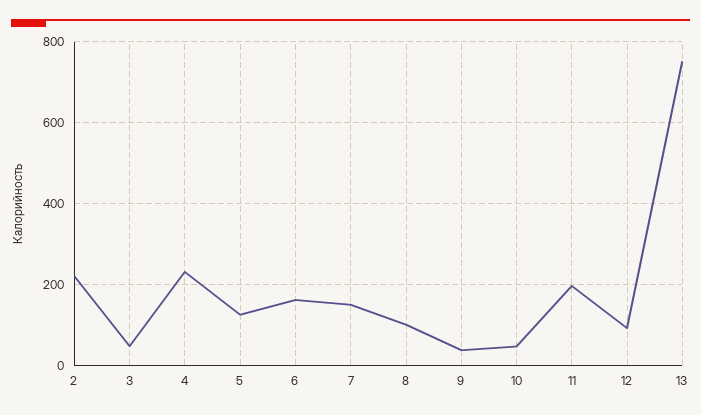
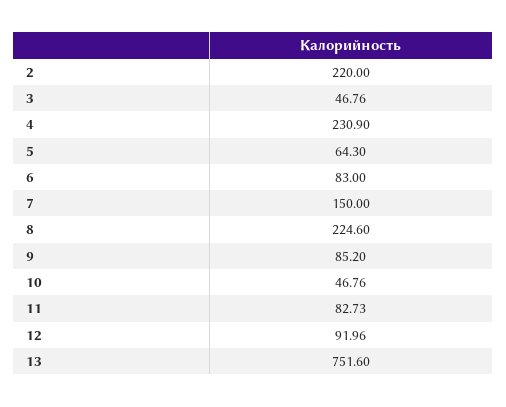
5: 120 -> 64.3
6: 160 -> 83
8: 100 -> 224.6
9: 40 -> 85.2
11: 200 -> 82.73

